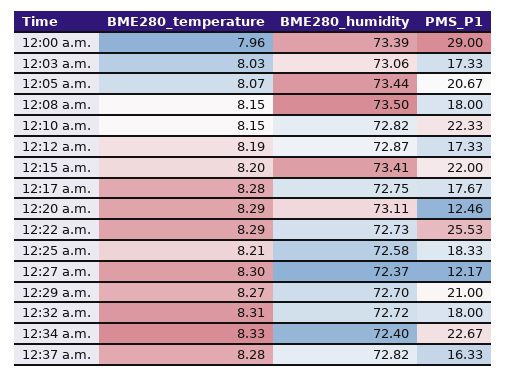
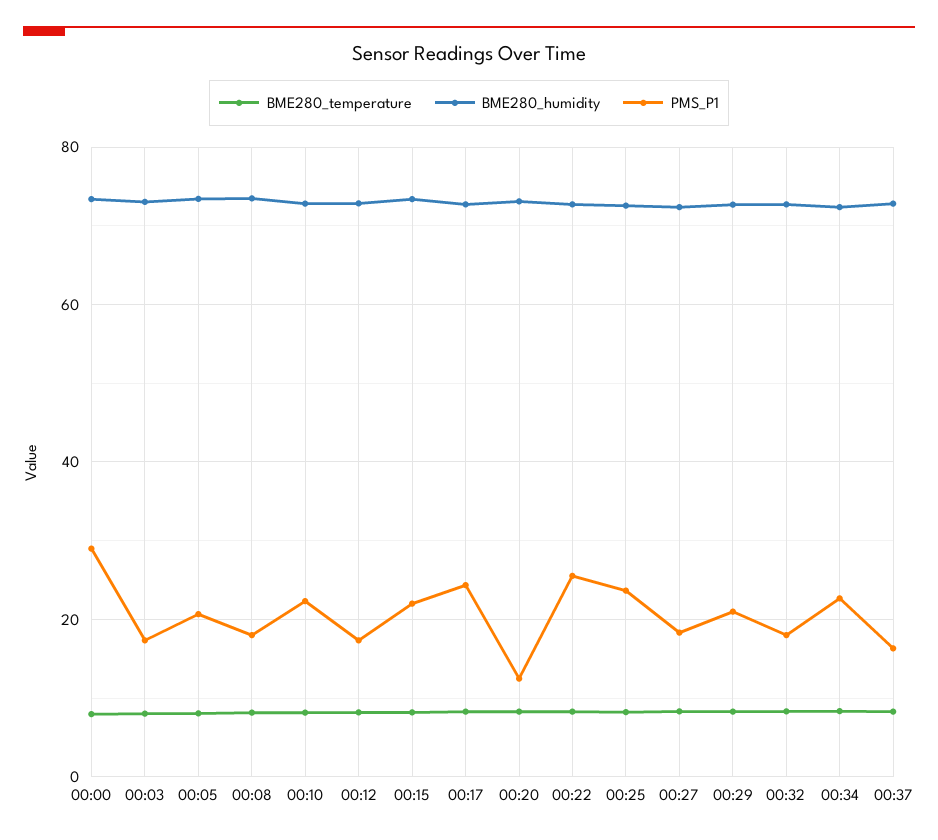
PMS_P1, 12:17 a.m.: 17.67 -> 24
PMS_P1, 12:25 a.m.: 18.33 -> 24
PMS_P1, 12:27 a.m.: 12.17 -> 18

